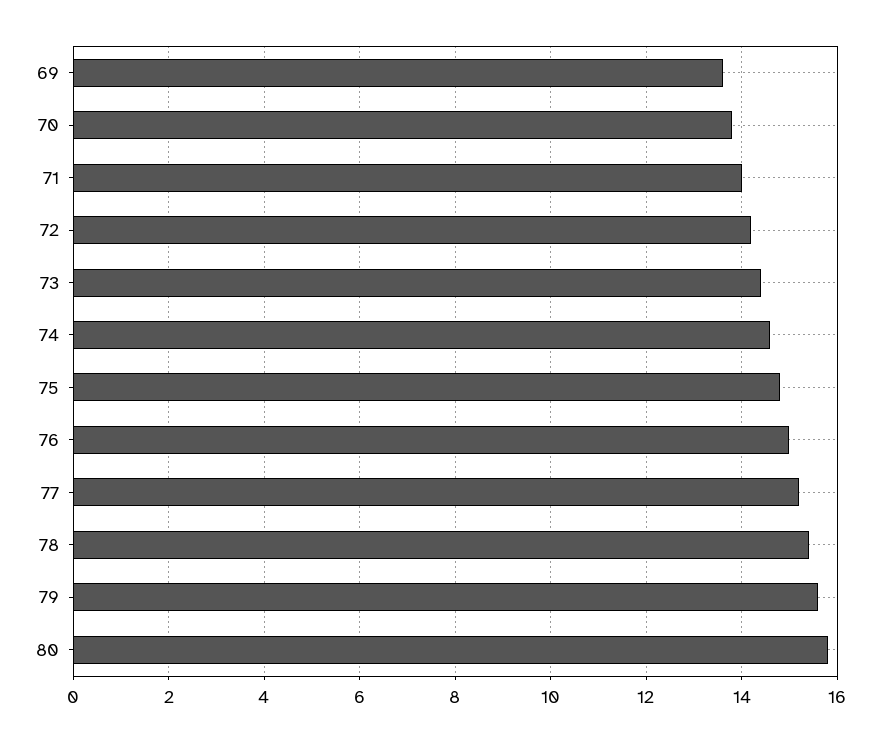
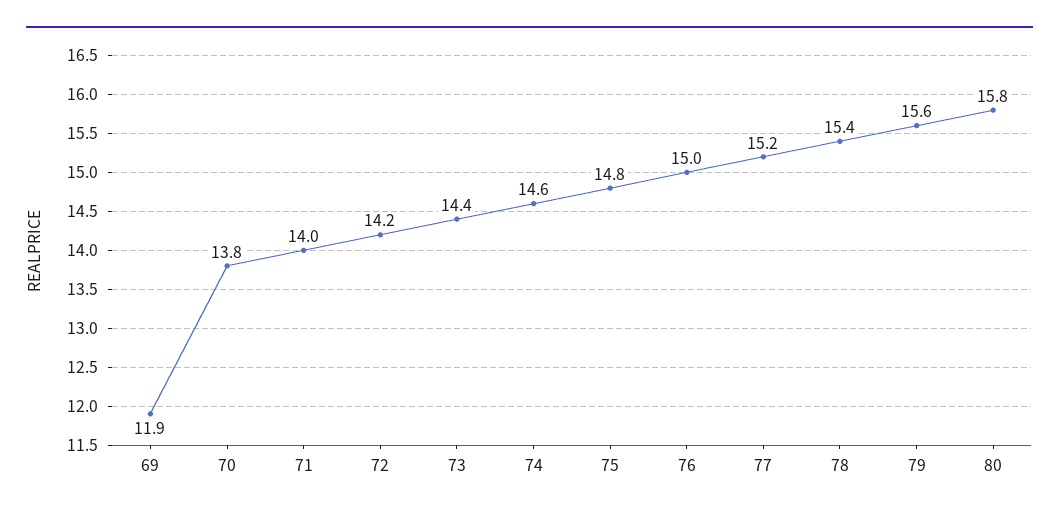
69: 13.5 -> 11.9

